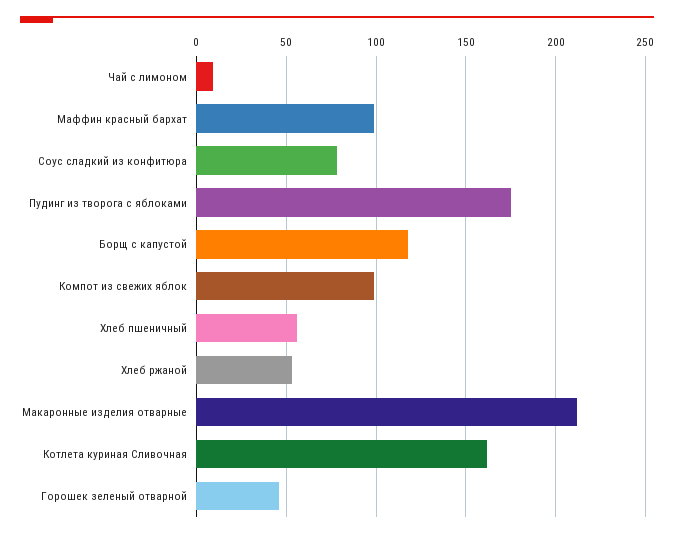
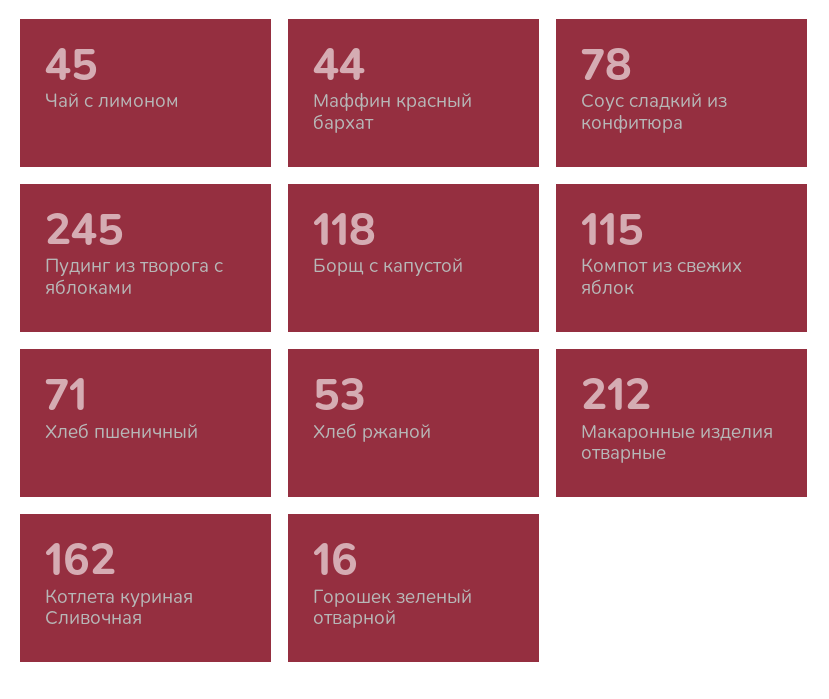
Чай с лимоном: 10 -> 45
Маффин красный бархат: 100 -> 44
Пудинг из творога с яблоками: 175 -> 245
Компот из свежих яблок: 100 -> 115
Хлеб пшеничный: 55 -> 71
Горошек зеленый отварной: 45 -> 16

